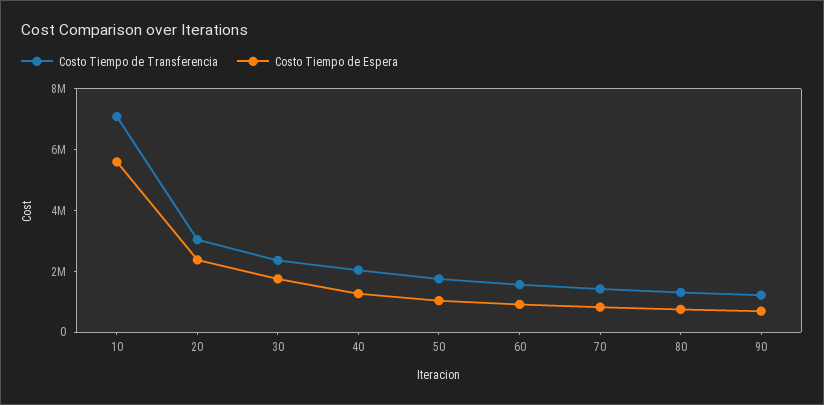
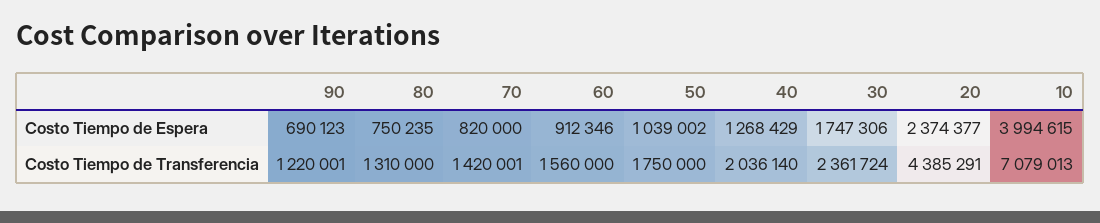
Costo Tiempo de Espera, 10: 5500000 -> 3994615
Costo Tiempo de Transferencia, 20: 3000000 -> 4385291

